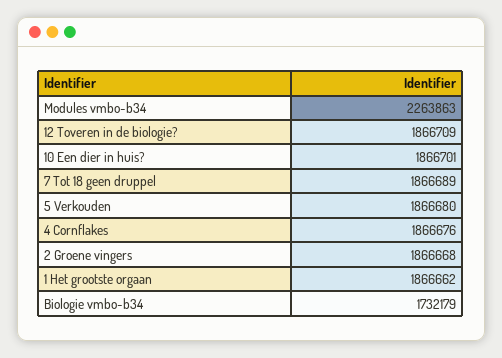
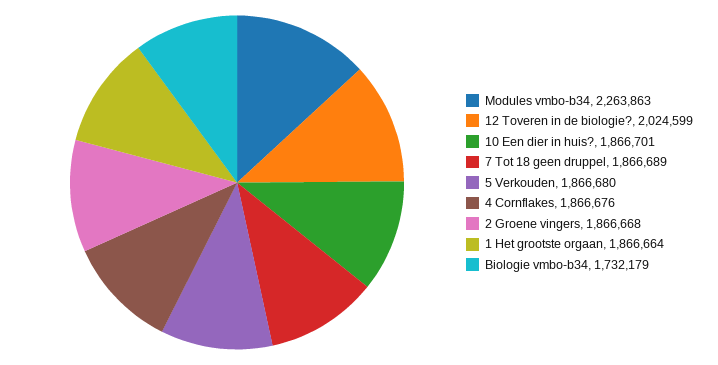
12 Toveren in de biologie?: 1866709 -> 2024599
1 Het grootste orgaan: 1866662 -> 1866664

